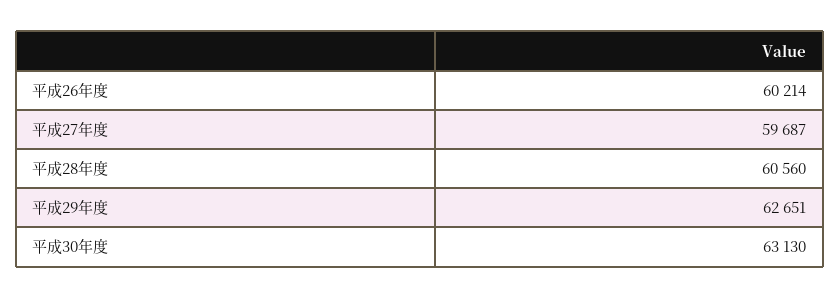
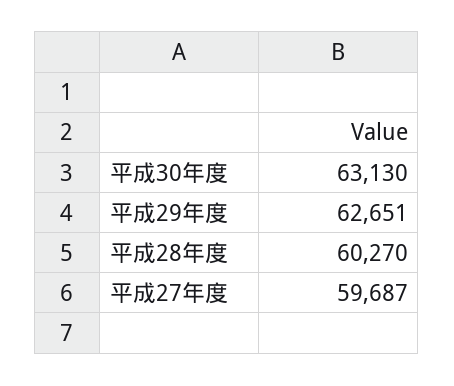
平成26年度: 60214 -> none
平成28年度: 60560 -> 60270

